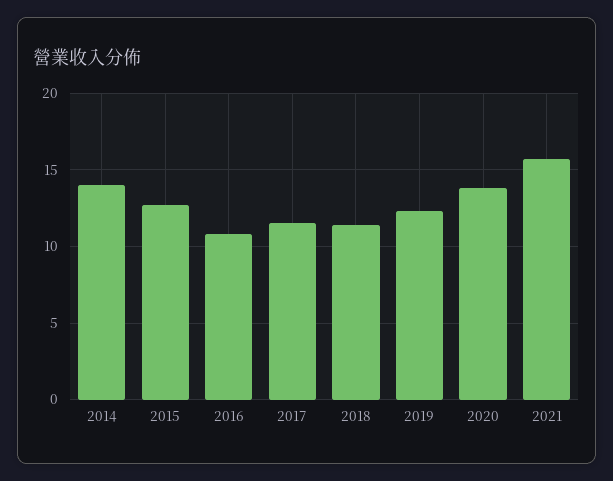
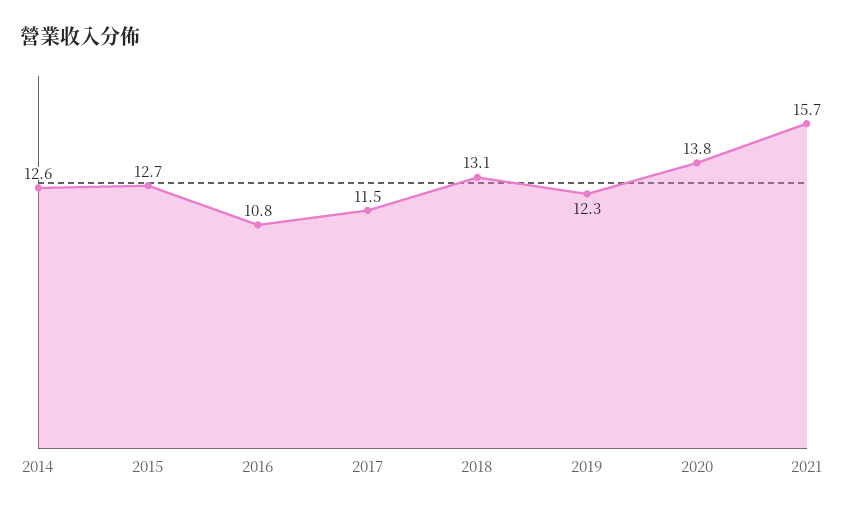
2014: 14 -> 12.6
2018: 11.5 -> 13.1

